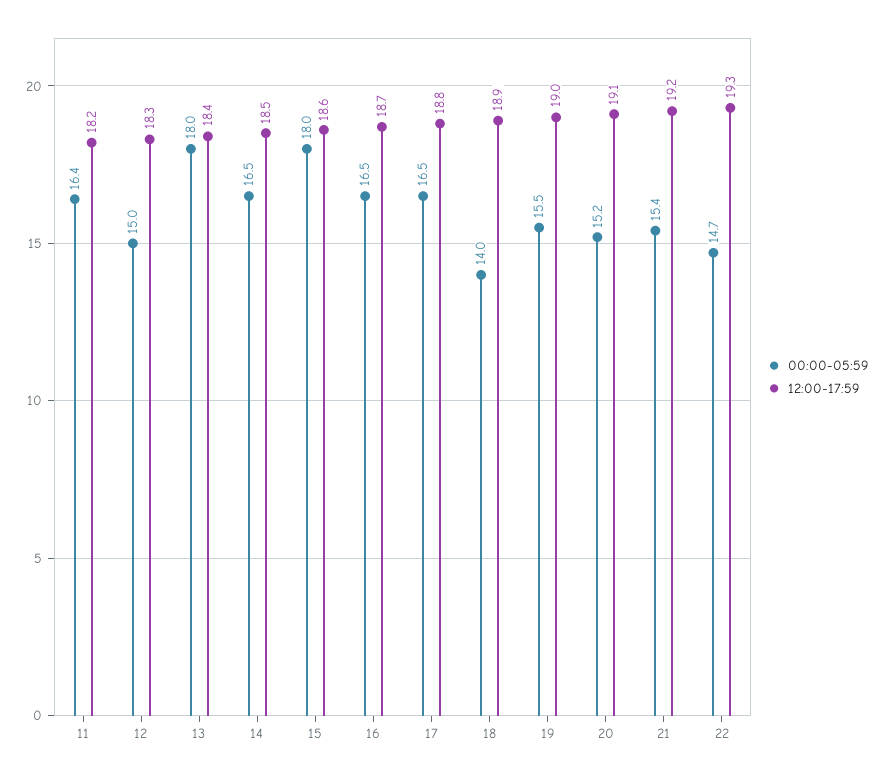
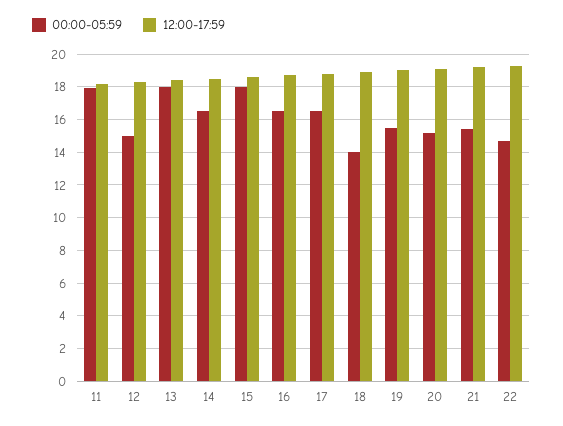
00:00-05:59, 11: 16.4 -> 18

